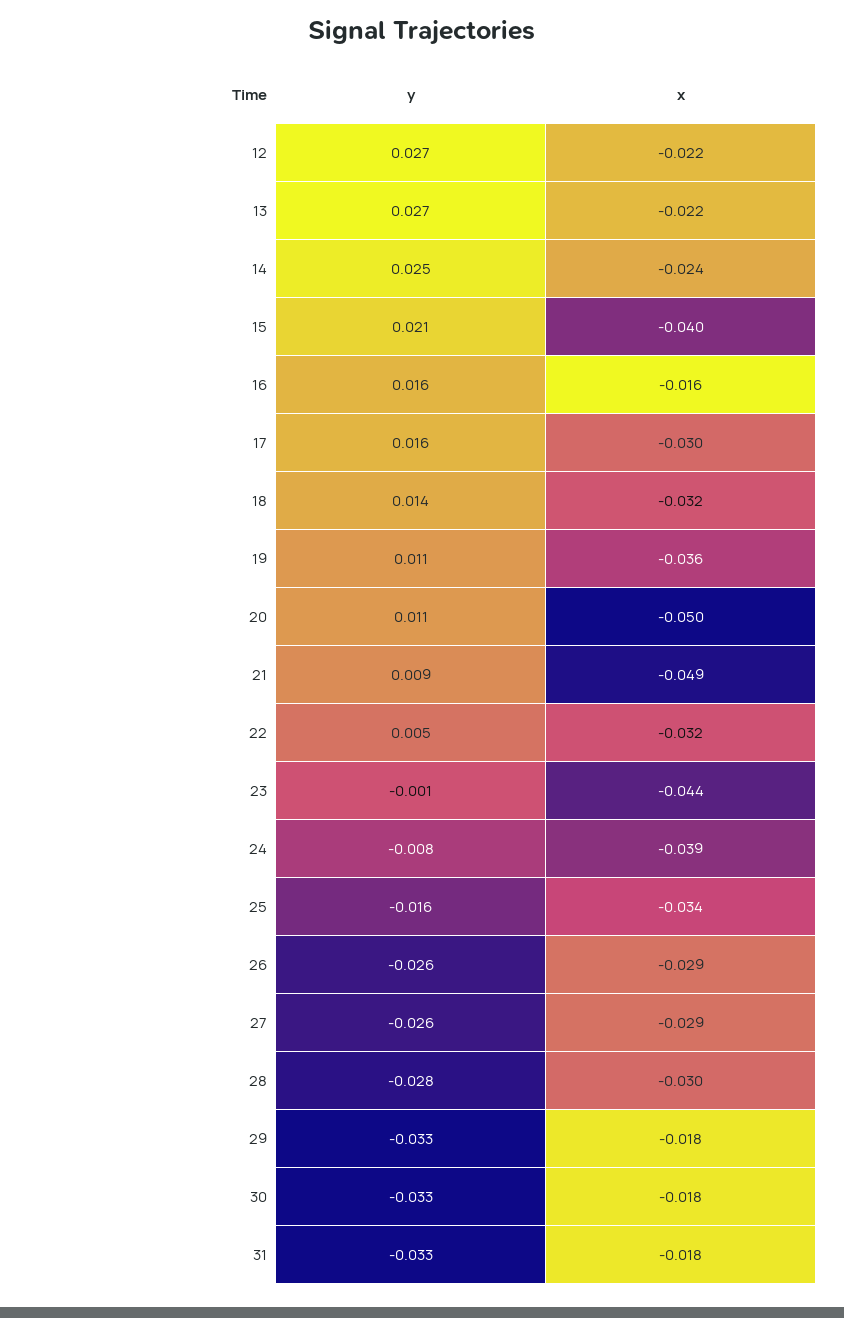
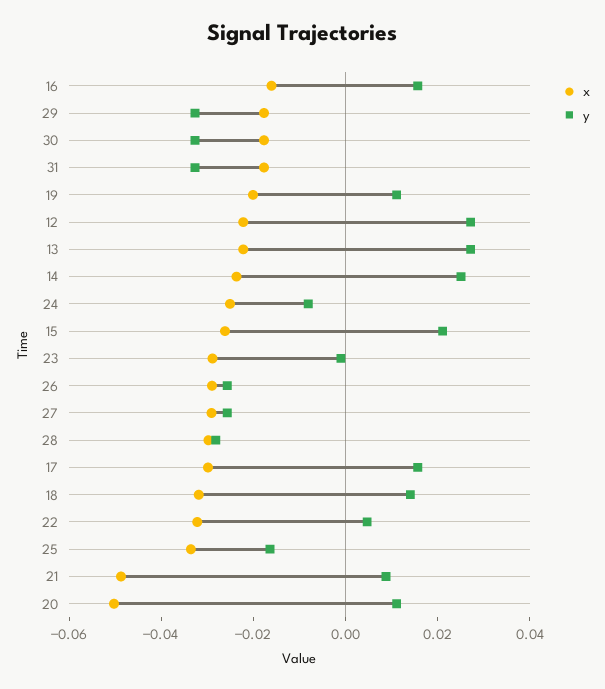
x, 15: -0.04 -> -0.025
x, 19: -0.036 -> -0.02
x, 23: -0.044 -> -0.03
x, 24: -0.039 -> -0.025

